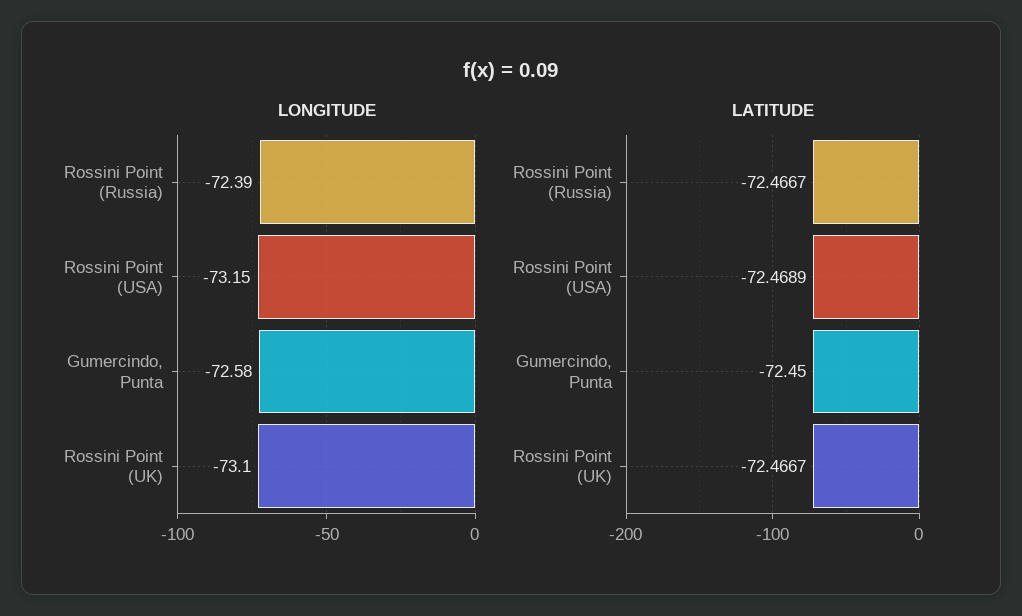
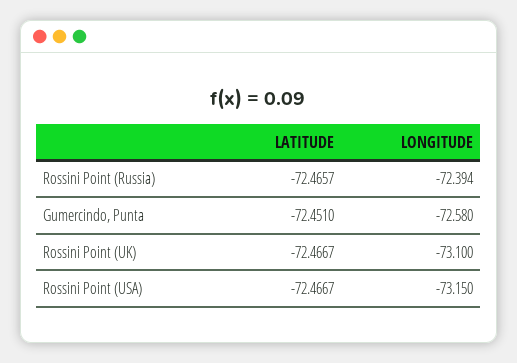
LATITUDE, Rossini Point (Russia): -72.4667 -> -72.4657
LATITUDE, Rossini Point (USA): -72.4689 -> -72.4667
LATITUDE, Gumercindo, Punta: -72.45 -> -72.451

